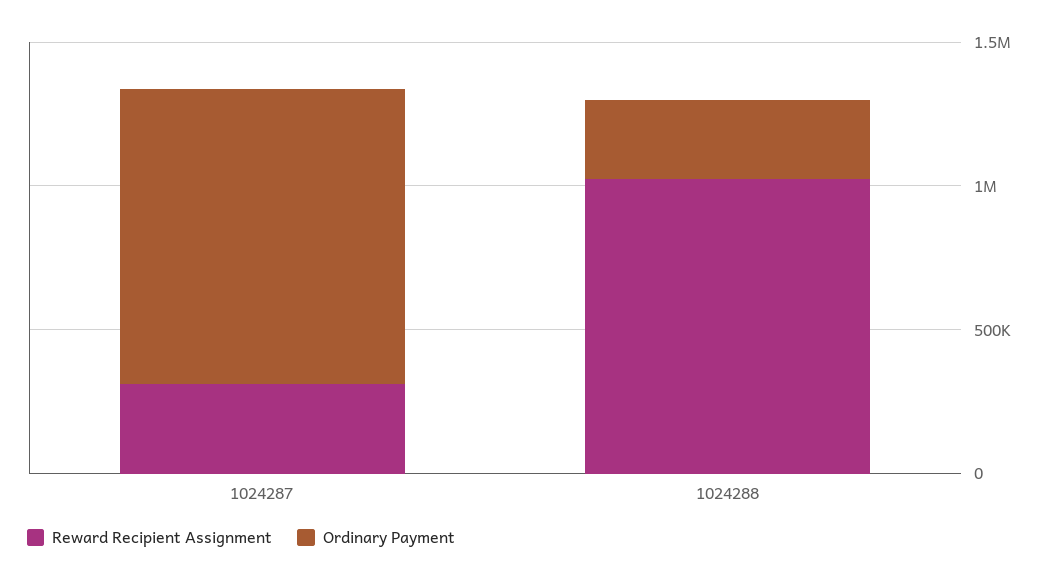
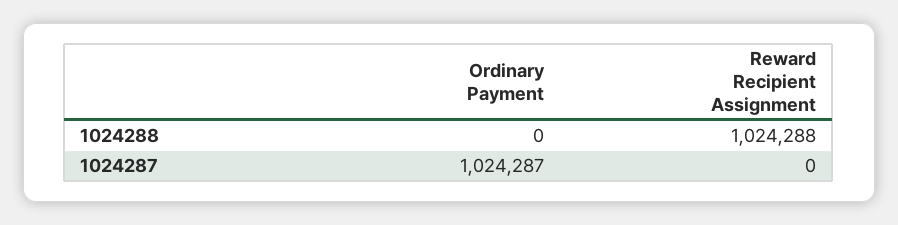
Reward Recipient Assignment, 1024287: 300000 -> 0
Ordinary Payment, 1024288: 300000 -> 0

